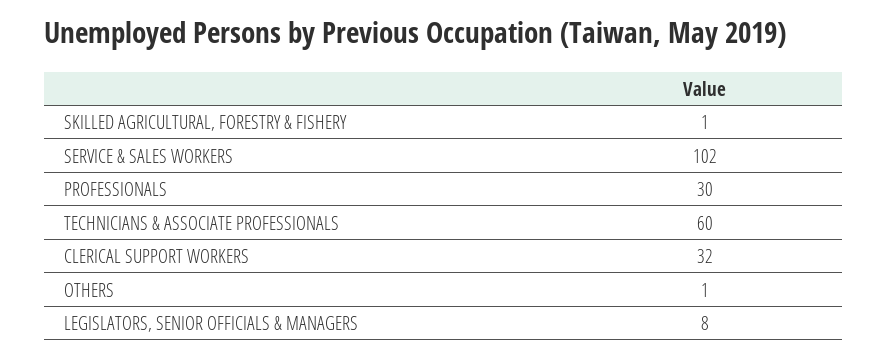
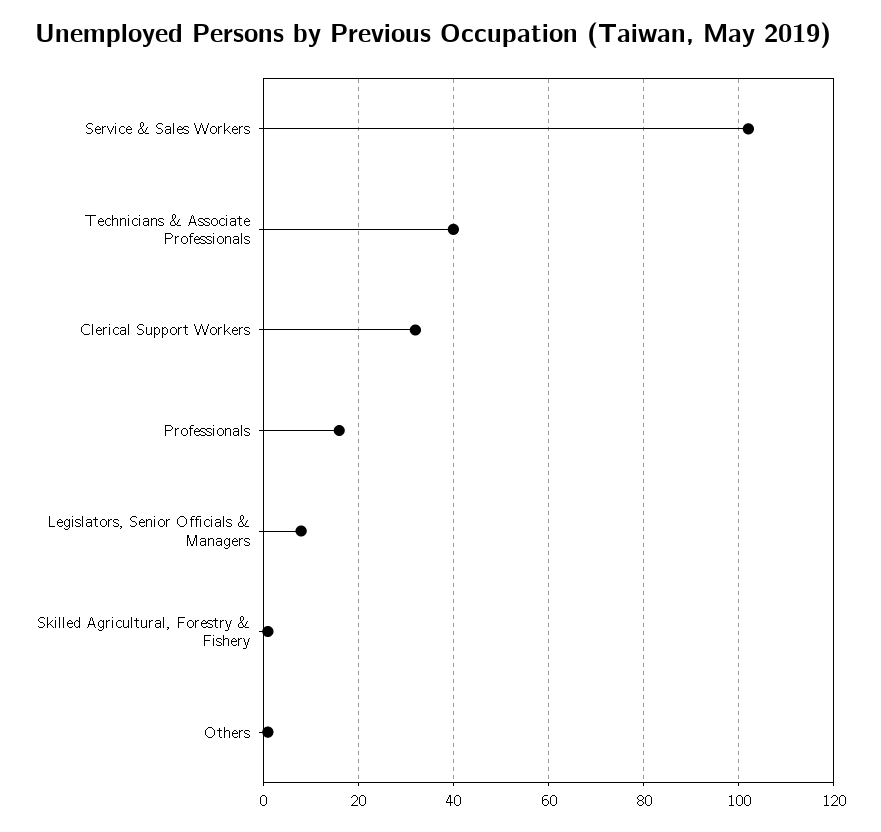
PROFESSIONALS: 30 -> 15
TECHNICIANS & ASSOCIATE PROFESSIONALS: 60 -> 40

